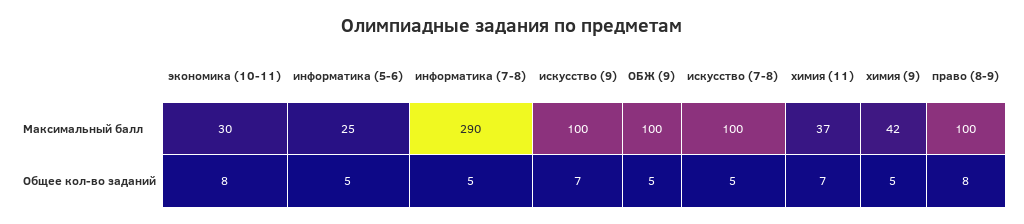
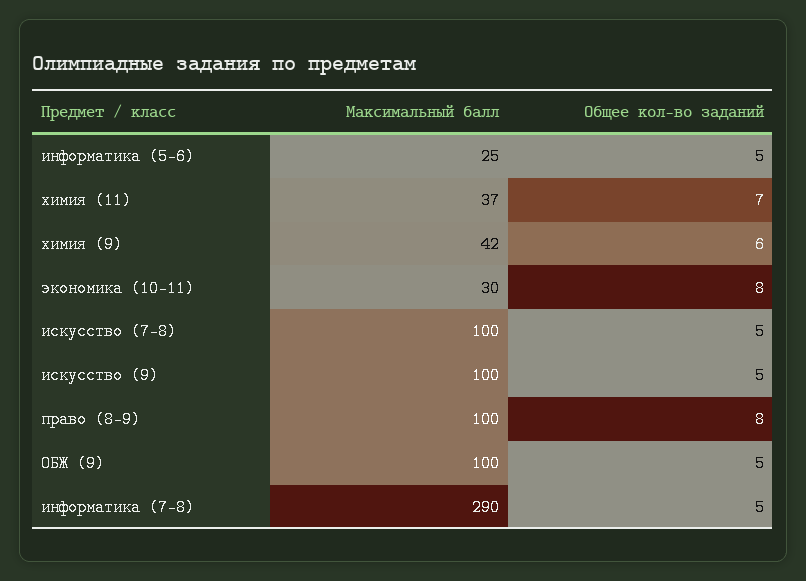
искусство (9), Общее кол-во заданий: 7 -> 5
химия (9), Общее кол-во заданий: 5 -> 6

